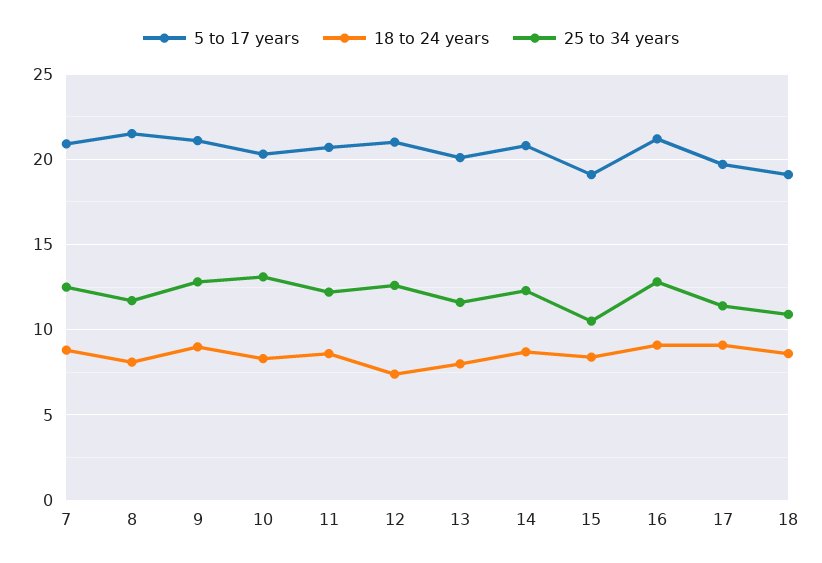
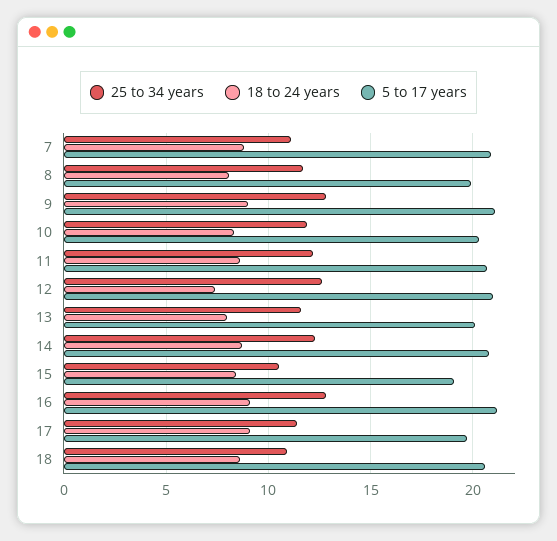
25 to 34 years, 7: 12.5 -> 11
5 to 17 years, 8: 21.5 -> 20
25 to 34 years, 10: 13 -> 12
5 to 17 years, 18: 19 -> 20.5

